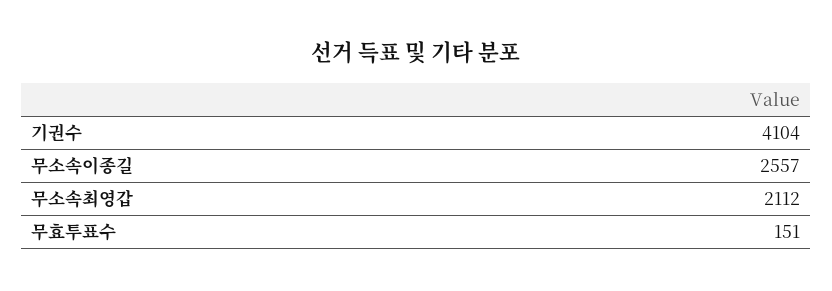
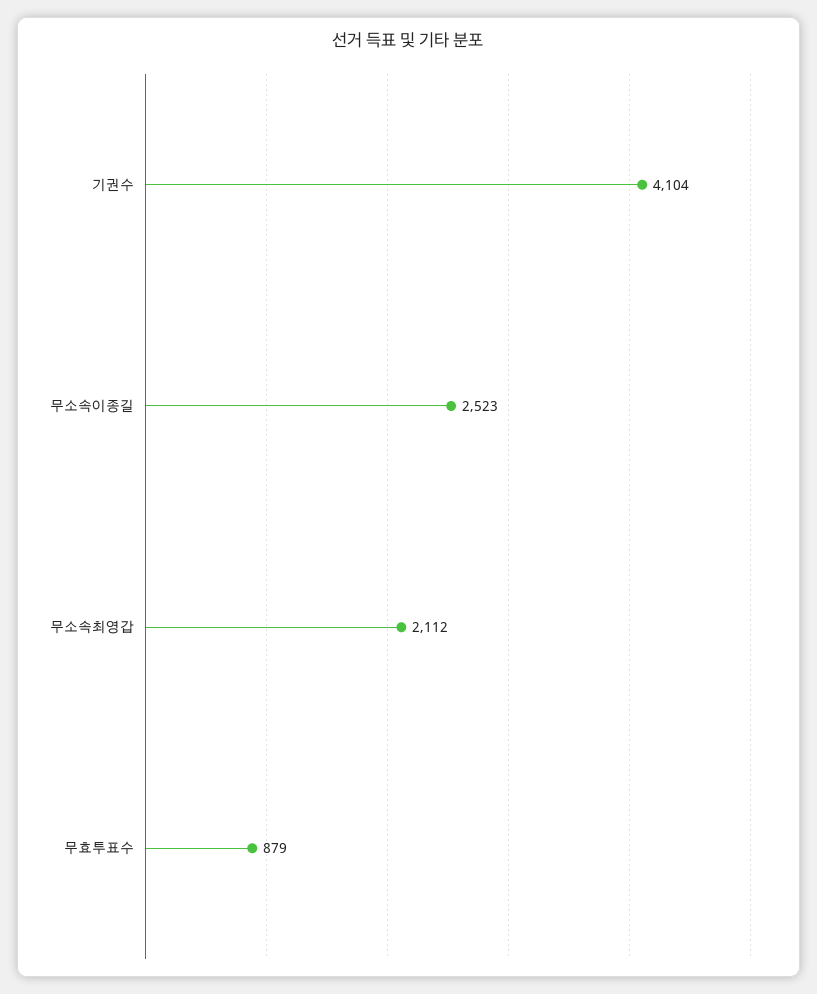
무소속이종길: 2557 -> 2523
무효투표수: 151 -> 879

